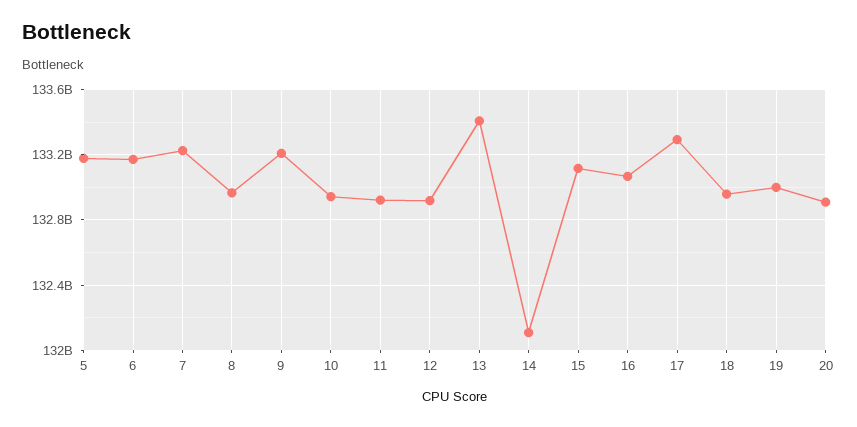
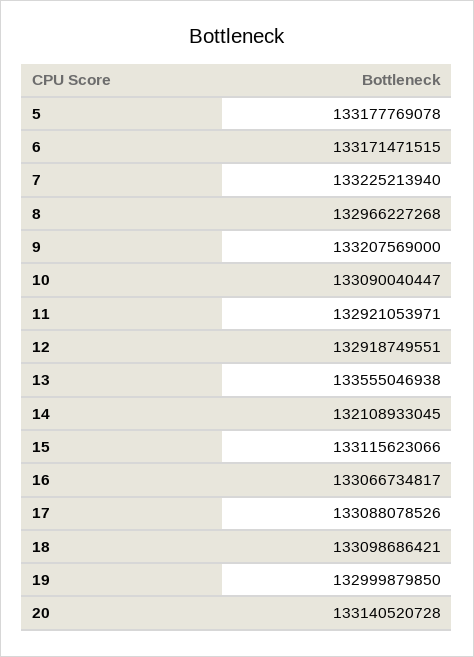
10: 132950000000 -> 133090040447
13: 133400000000 -> 133555046938
17: 133300000000 -> 133088078526
18: 132950000000 -> 133098686421
20: 132900000000 -> 133140520728

